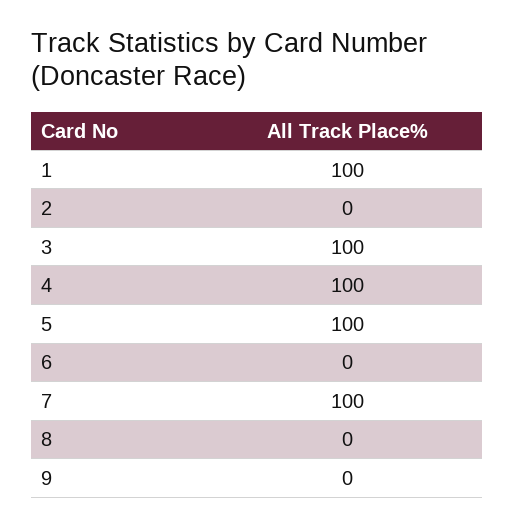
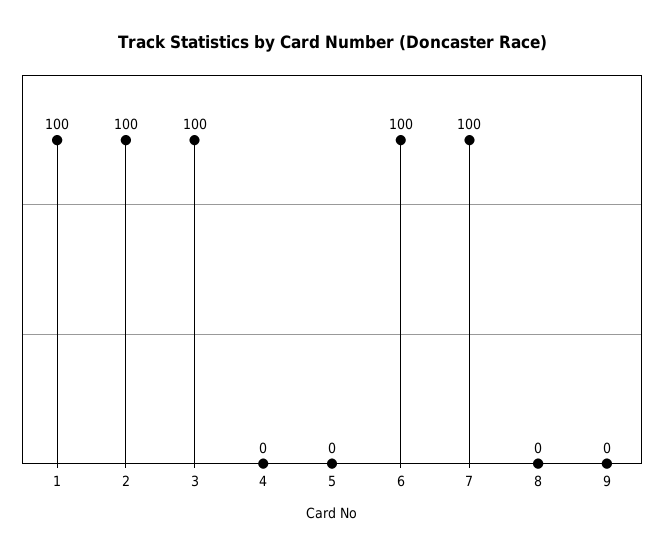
2: 0 -> 100
4: 100 -> 0
5: 100 -> 0
6: 0 -> 100

